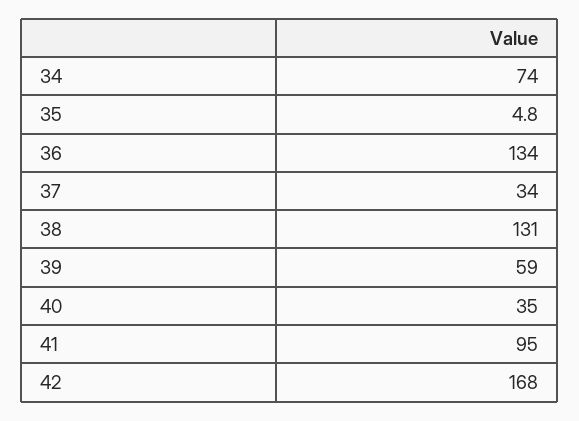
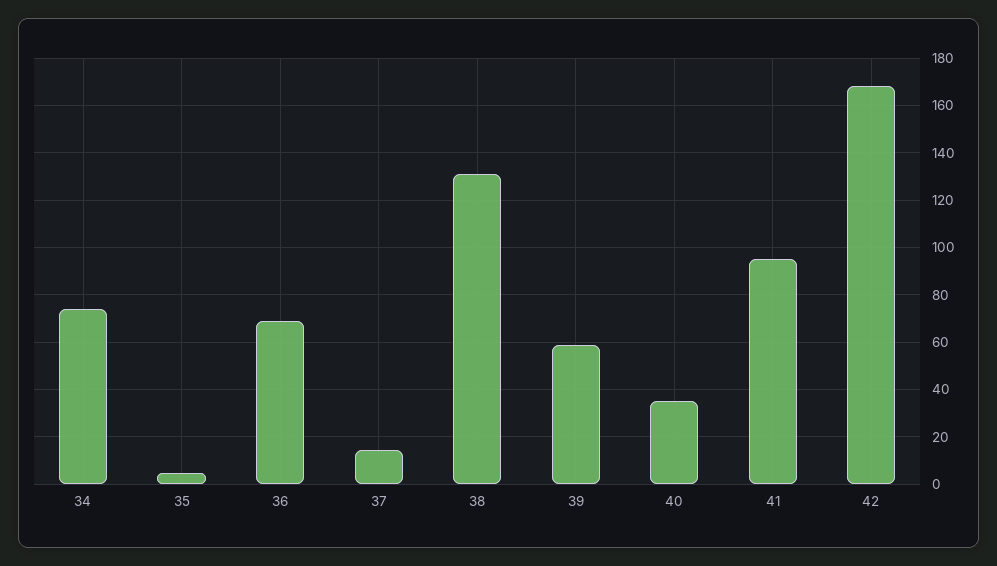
36: 134 -> 70
37: 34 -> 15

